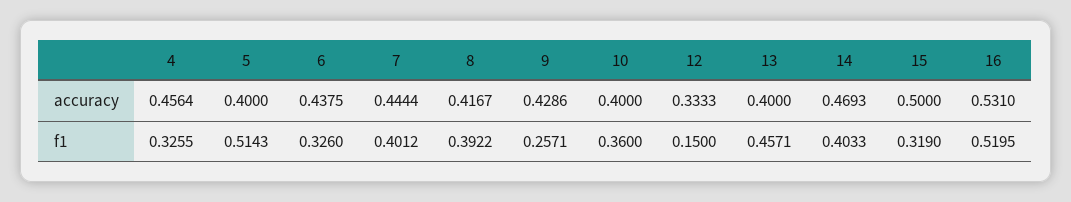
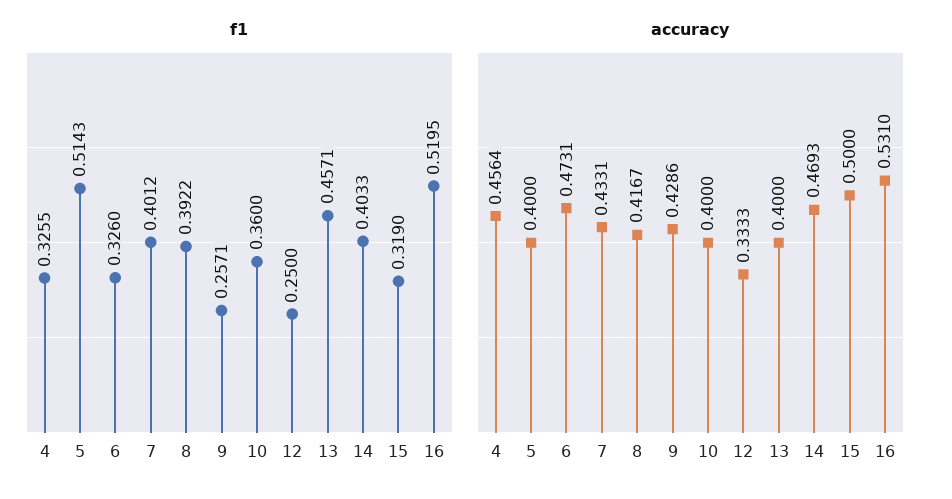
accuracy, 6: 0.4375 -> 0.4731
accuracy, 7: 0.4444 -> 0.4331
f1, 12: 0.15 -> 0.25

